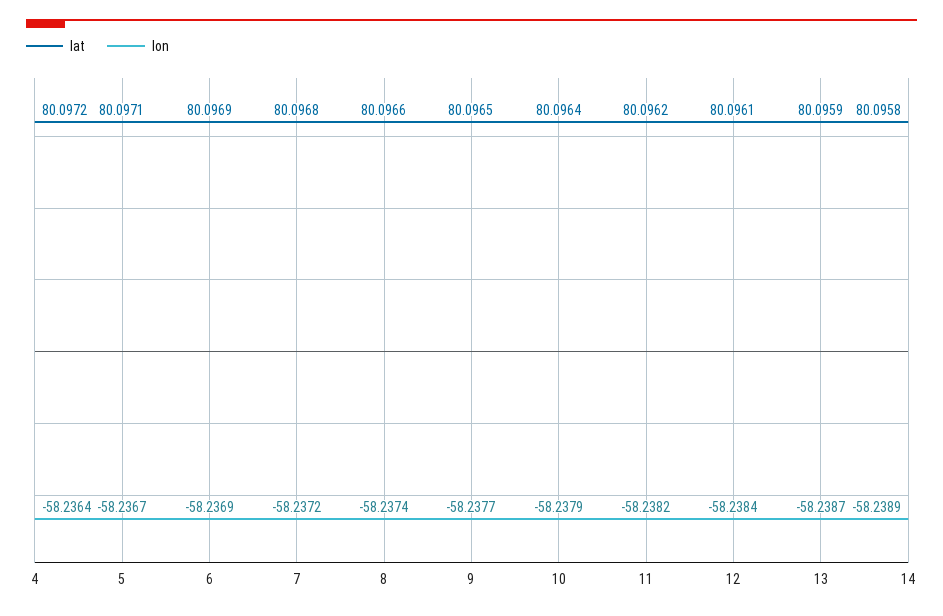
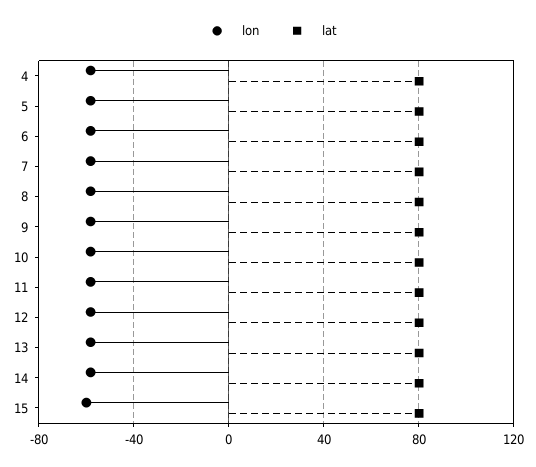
lon, 15: none -> -60
lat, 15: none -> 80

